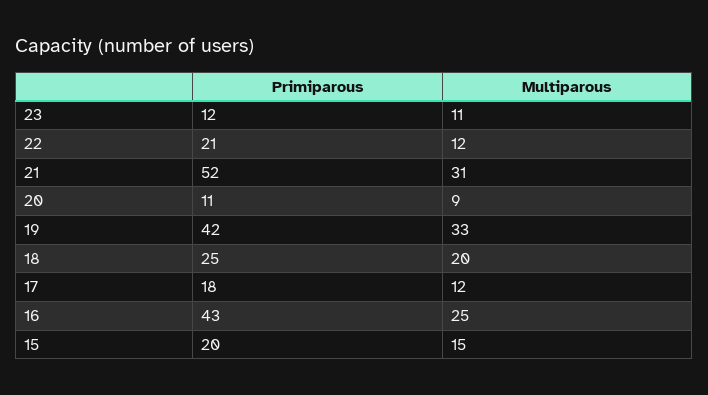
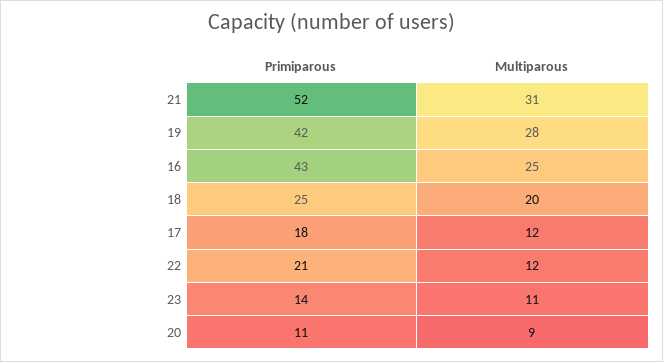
Primiparous, 23: 12 -> 14
Multiparous, 19: 33 -> 28
Primiparous, 15: 20 -> none
Multiparous, 15: 15 -> none

